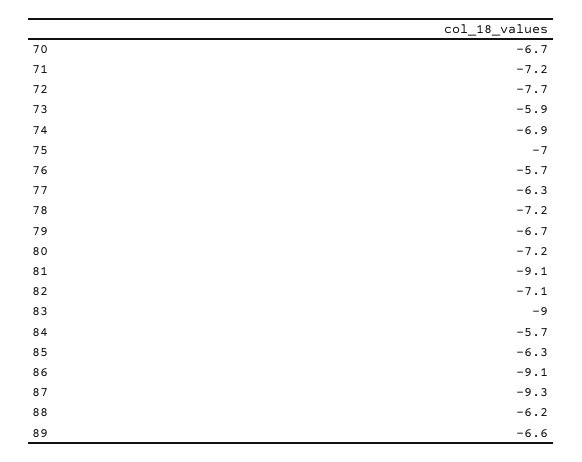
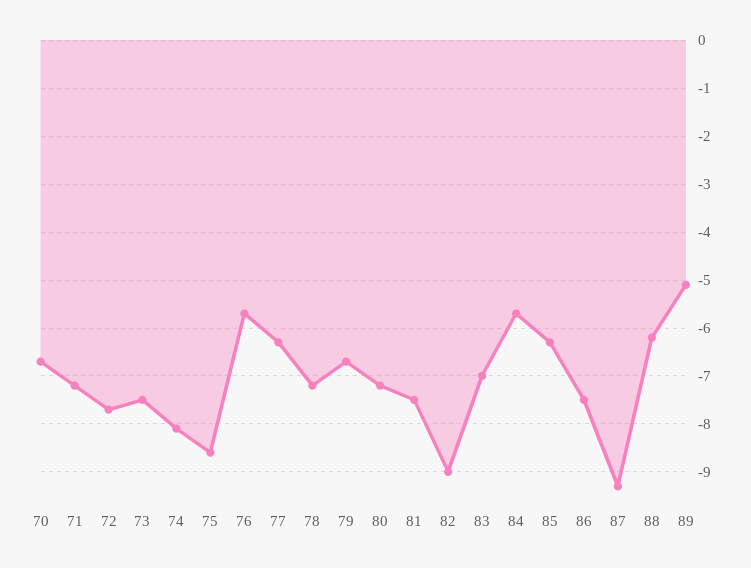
73: -5.9 -> -7.5
74: -6.9 -> -8
75: -7 -> -8.5
81: -9.1 -> -7.5
82: -7.1 -> -9
83: -9 -> -7
86: -9.1 -> -7.5
89: -6.6 -> -5

